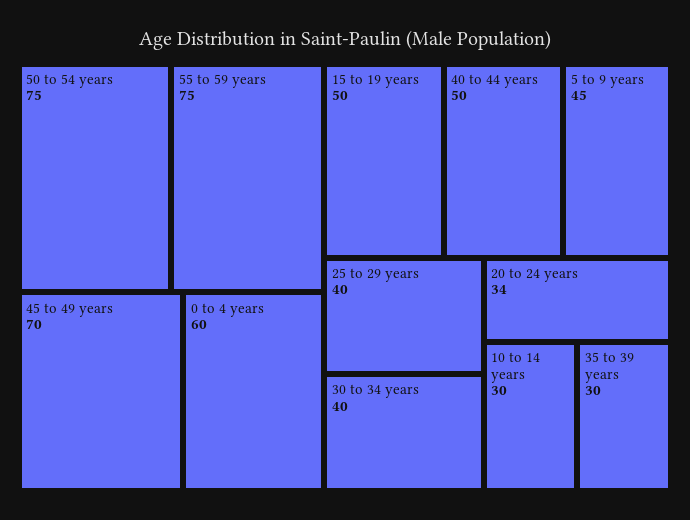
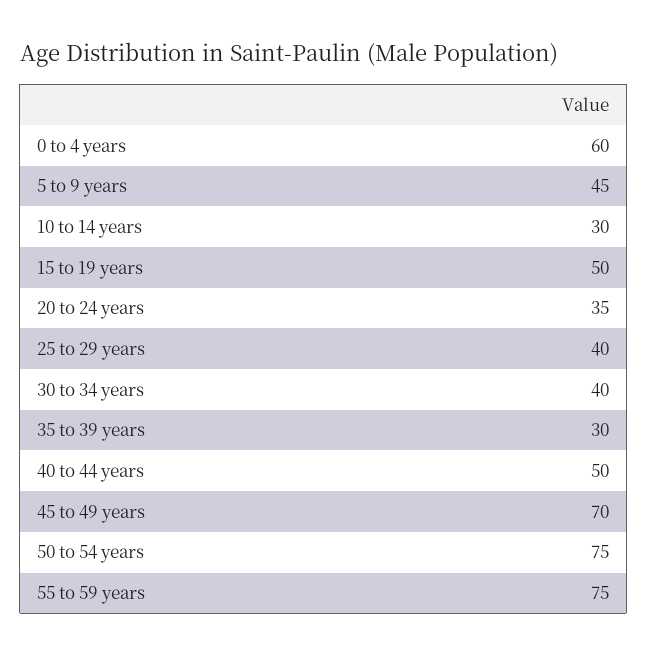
20 to 24 years: 34 -> 35

